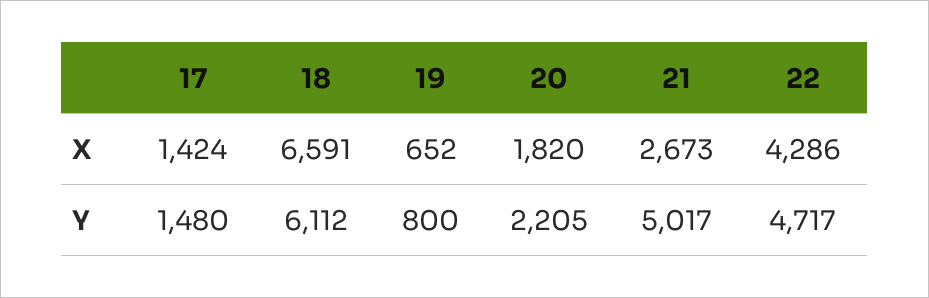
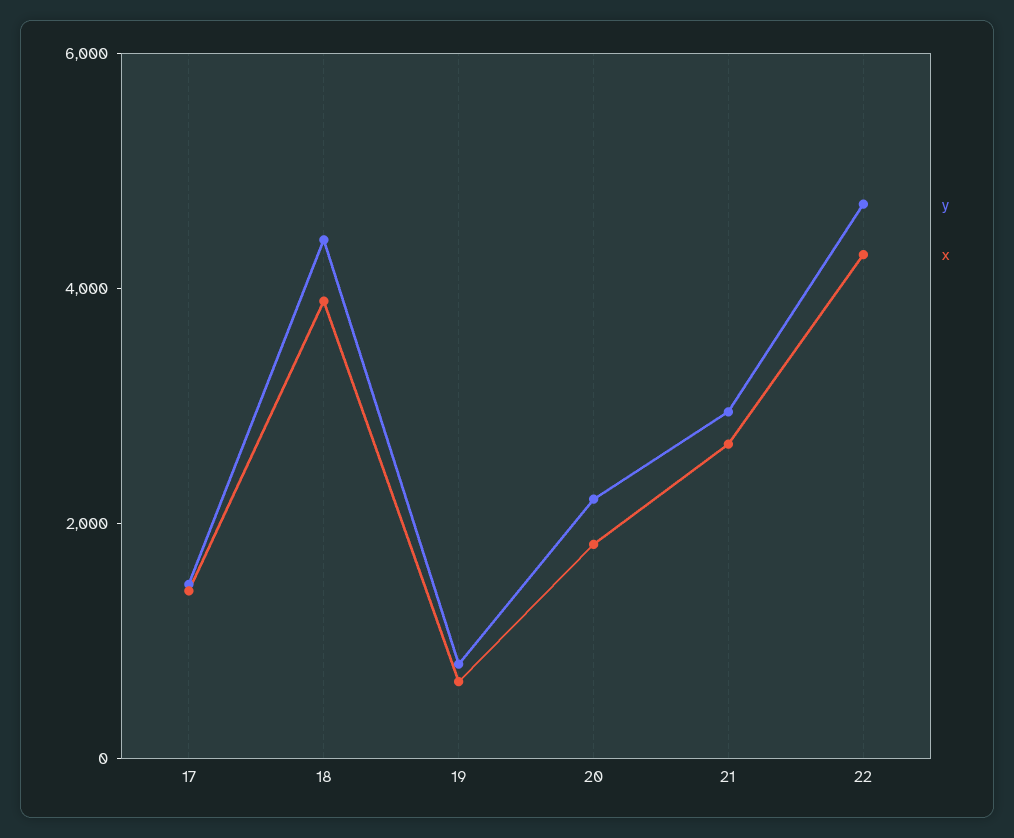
X, 18: 6591 -> 4000
Y, 18: 6112 -> 4500
Y, 21: 5017 -> 3000

